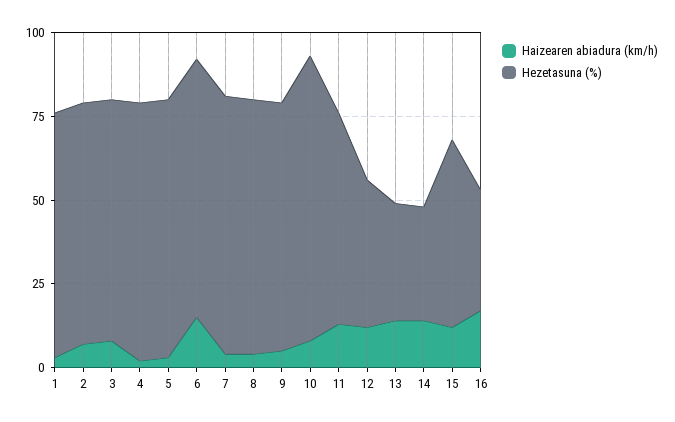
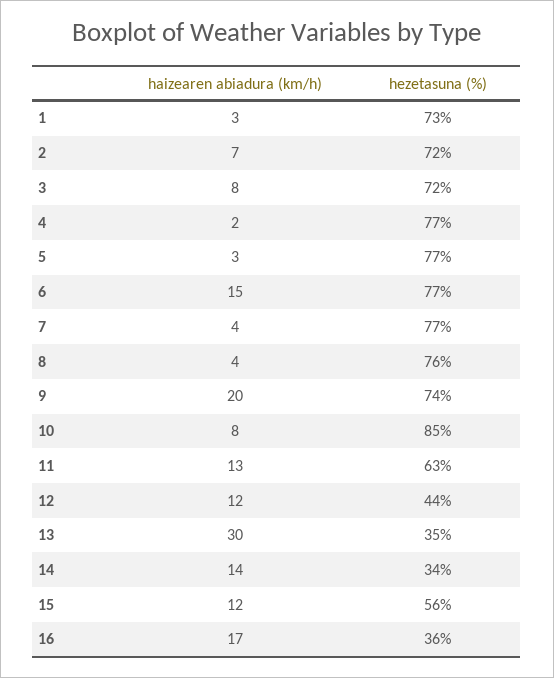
Haizearen abiadura (km/h), 9: 5 -> 20
Haizearen abiadura (km/h), 13: 15 -> 30

